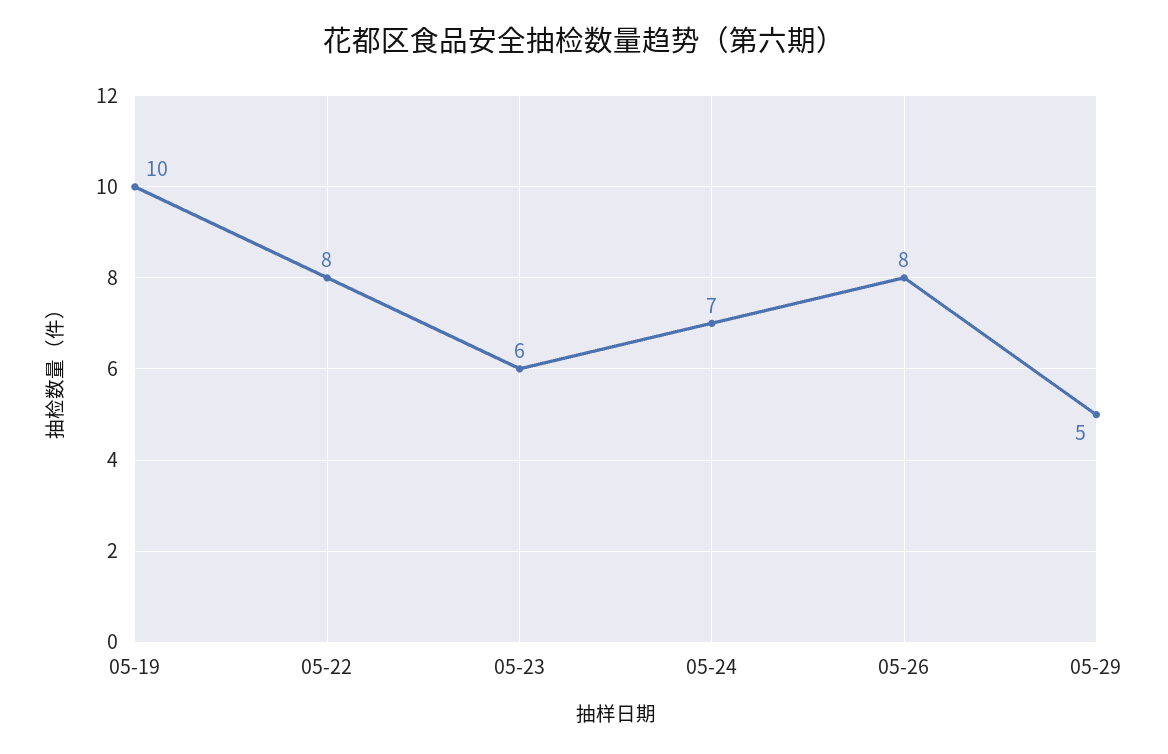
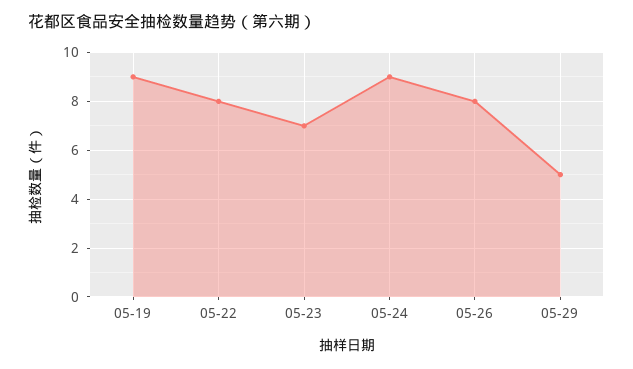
05-19: 10 -> 9
05-23: 6 -> 7
05-24: 7 -> 9

